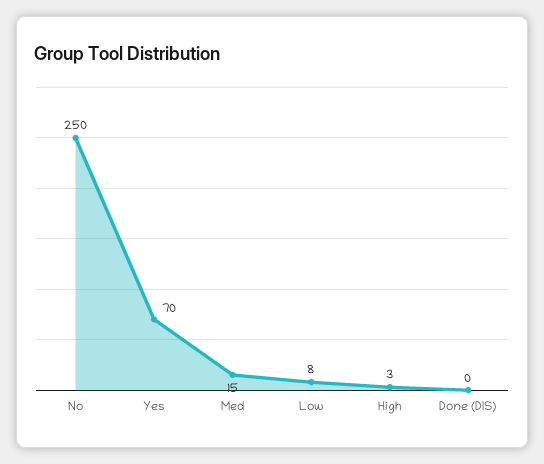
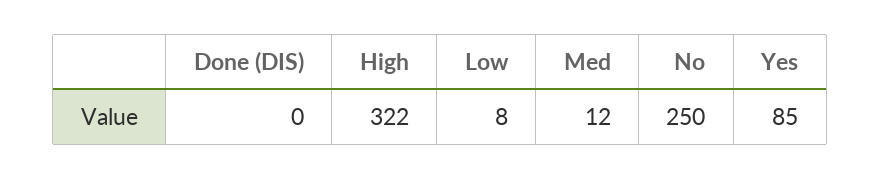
Yes: 70 -> 85
Med: 15 -> 12
High: 3 -> 322

